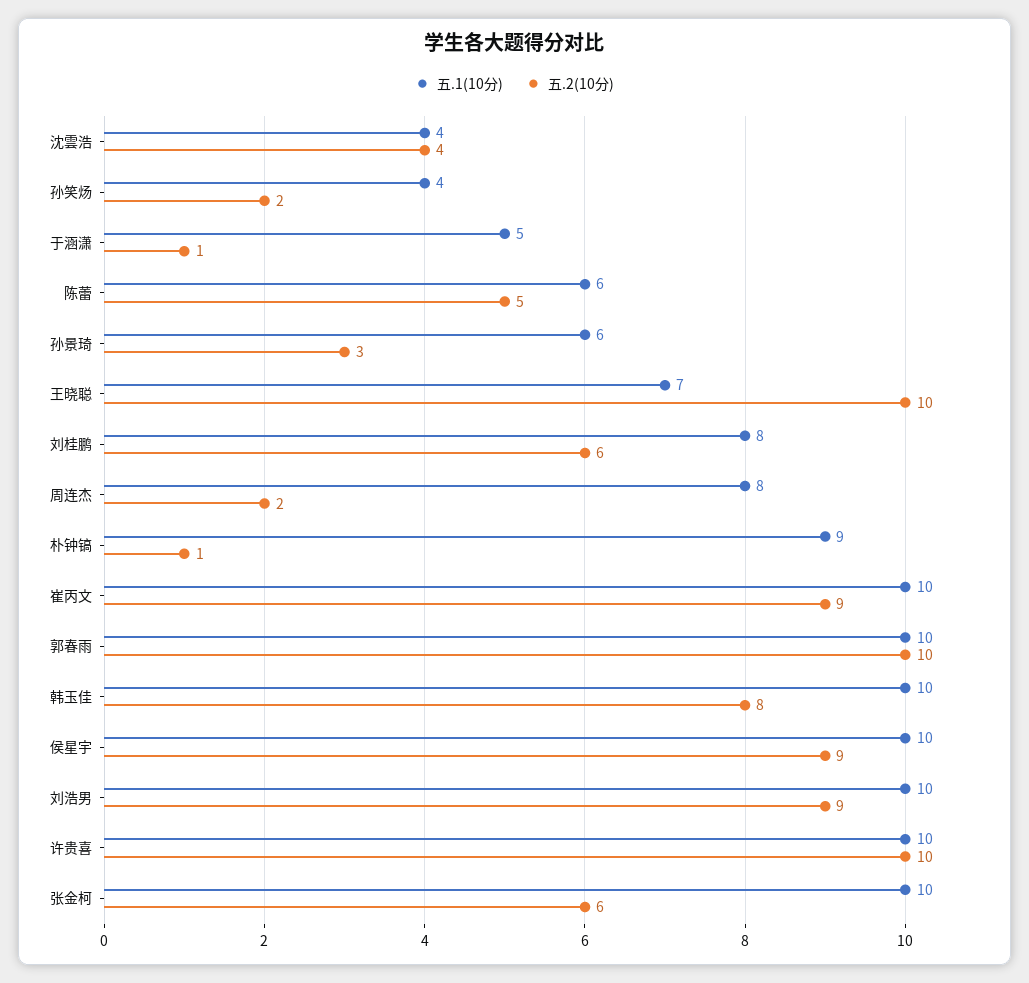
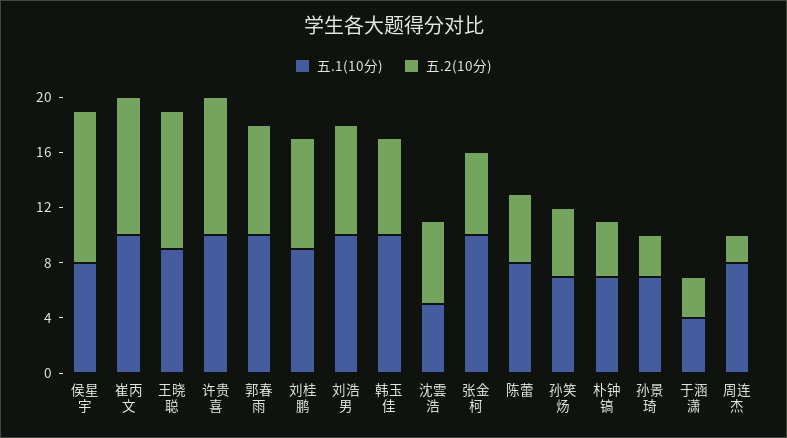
五.1(10分), 沈雲浩: 4 -> 5
五.2(10分), 沈雲浩: 4 -> 6
五.1(10分), 孙笑炀: 4 -> 7
五.2(10分), 孙笑炀: 2 -> 5
五.1(10分), 于涵潇: 5 -> 4
五.2(10分), 于涵潇: 1 -> 3
五.1(10分), 陈蕾: 6 -> 8
五.1(10分), 孙景琦: 6 -> 7
五.1(10分), 王晓聪: 7 -> 9
五.1(10分), 刘桂鹏: 8 -> 9
五.2(10分), 刘桂鹏: 6 -> 8
五.1(10分), 朴钟镐: 9 -> 7
五.2(10分), 朴钟镐: 1 -> 4
五.2(10分), 崔丙文: 9 -> 10
五.2(10分), 郭春雨: 10 -> 8
五.2(10分), 韩玉佳: 8 -> 7
五.1(10分), 侯星宇: 10 -> 8
五.2(10分), 侯星宇: 9 -> 11
五.2(10分), 刘浩男: 9 -> 8

